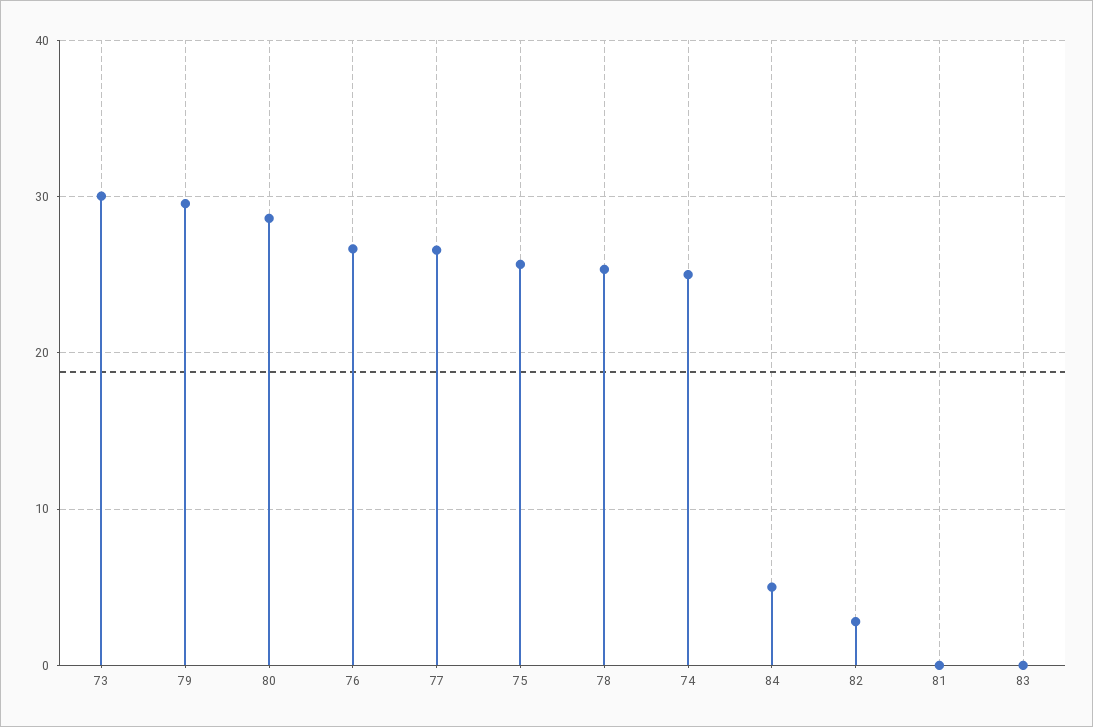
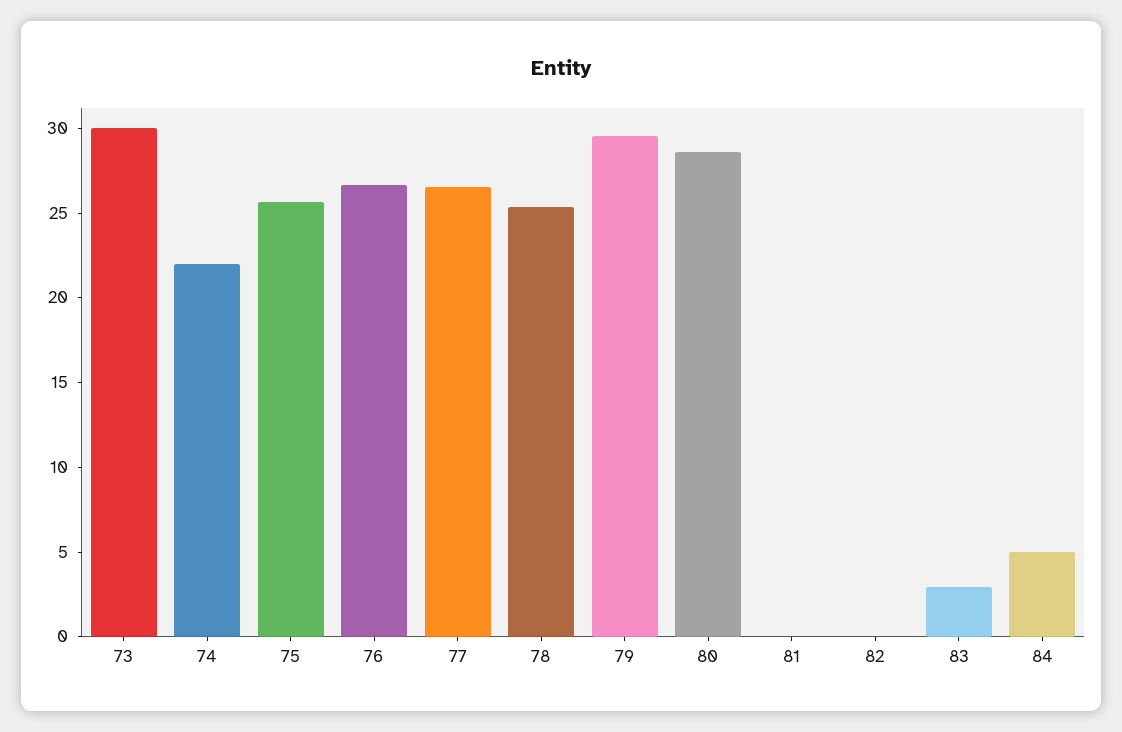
74: 25 -> 22
82: 3 -> 0
83: 0 -> 3

